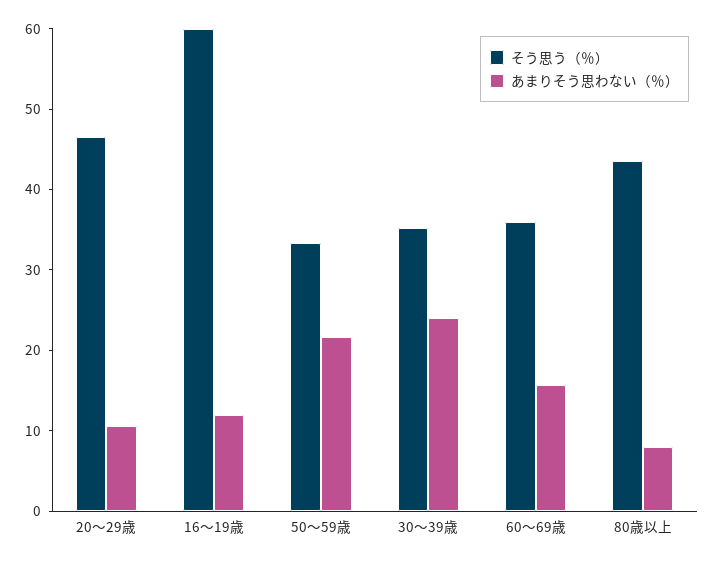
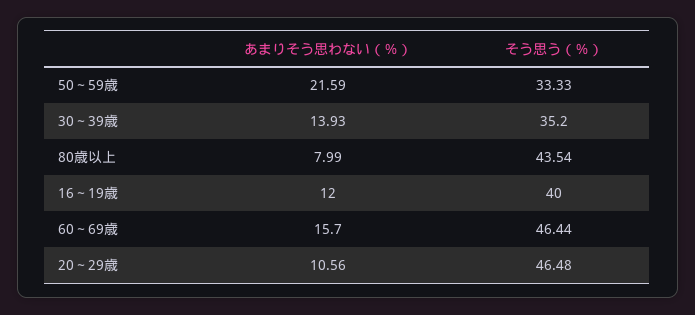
そう思う（％）, 16～19歳: 60 -> 40
あまりそう思わない（％）, 30～39歳: 24 -> 13.93
そう思う（％）, 60～69歳: 36 -> 46.44

